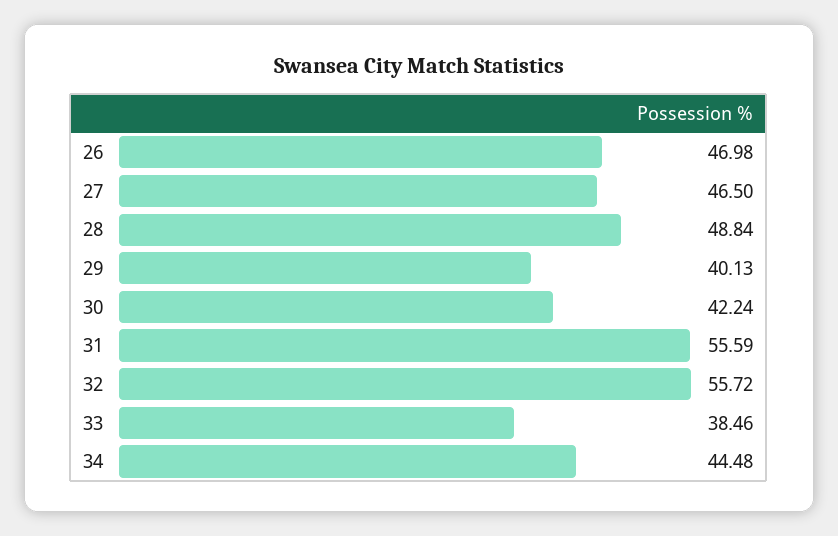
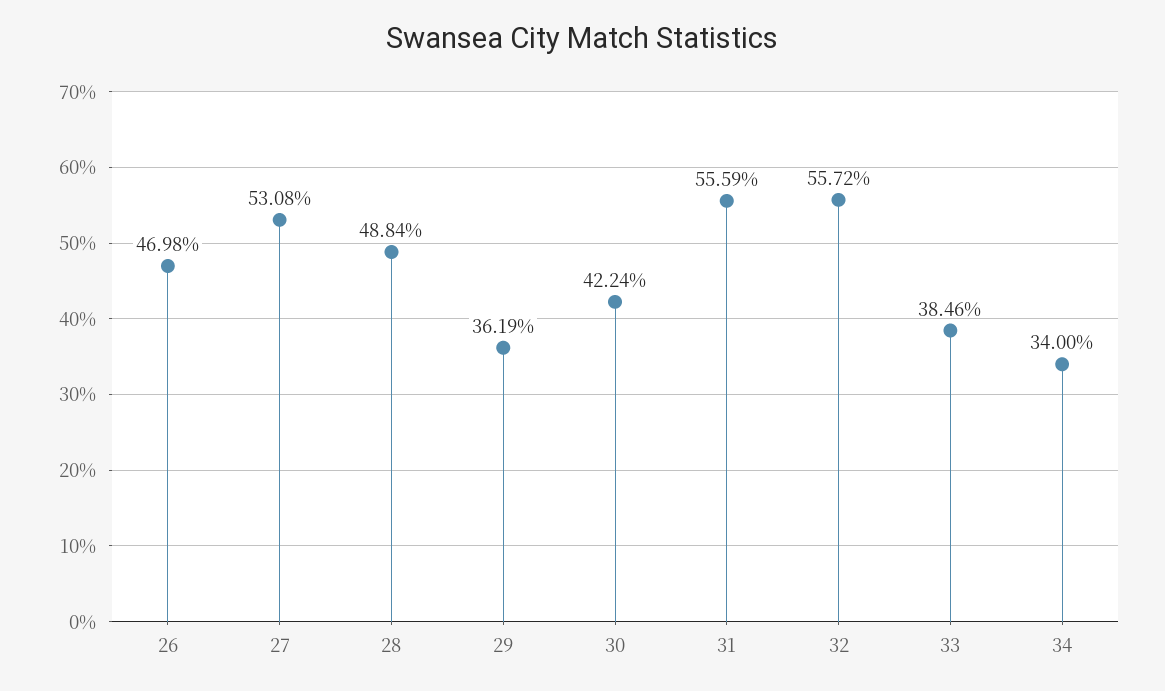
27: 46.5 -> 53.08
29: 40.13 -> 36.19
34: 44.48 -> 34

